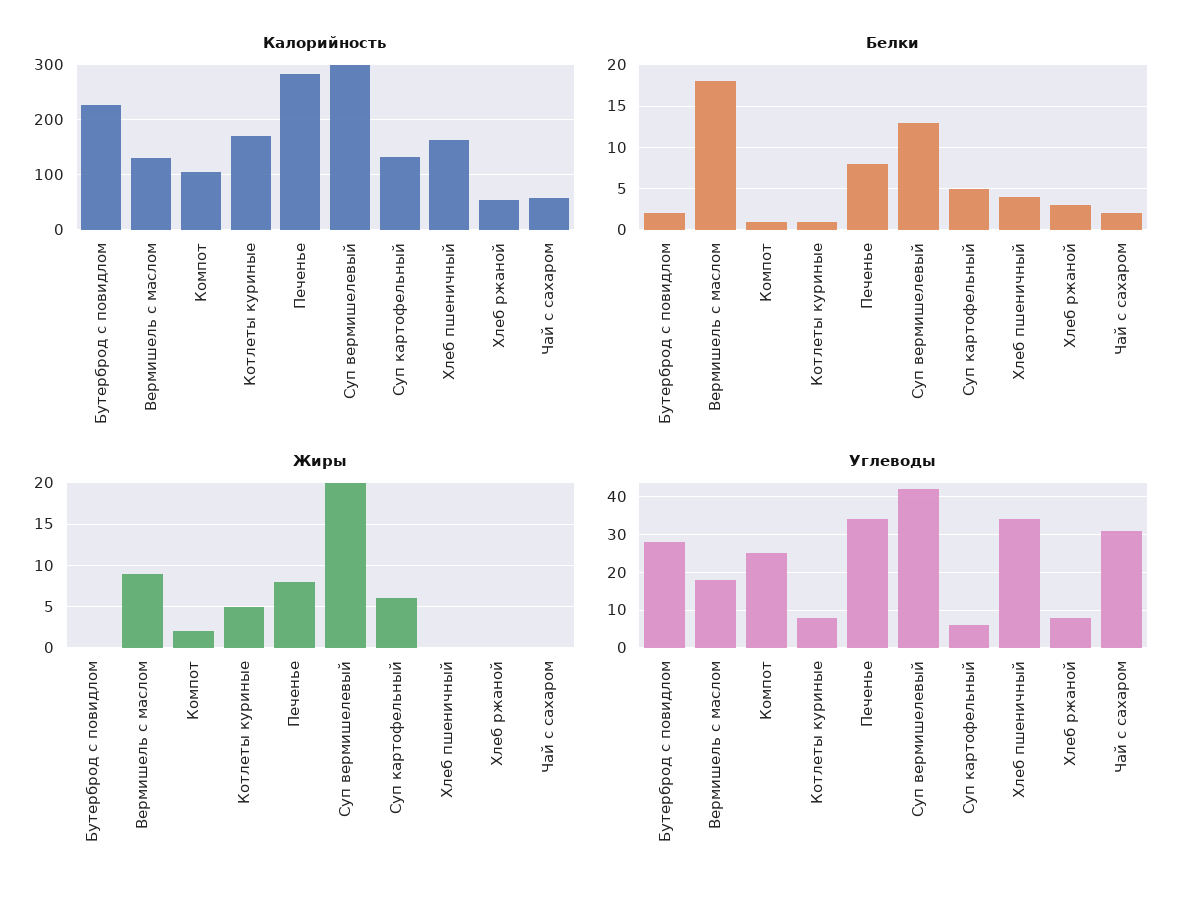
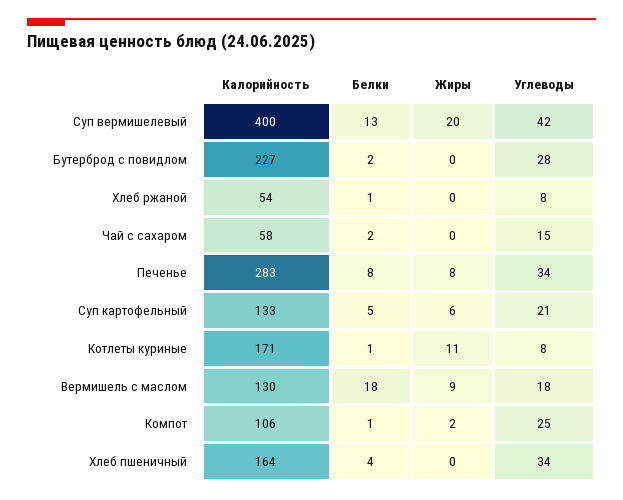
Калорийность, Суп вермишелевый: 300 -> 400
Белки, Хлеб ржаной: 3 -> 1
Жиры, Котлеты куриные: 5 -> 11
Углеводы, Суп картофельный: 5 -> 21
Углеводы, Чай с сахаром: 30 -> 15

